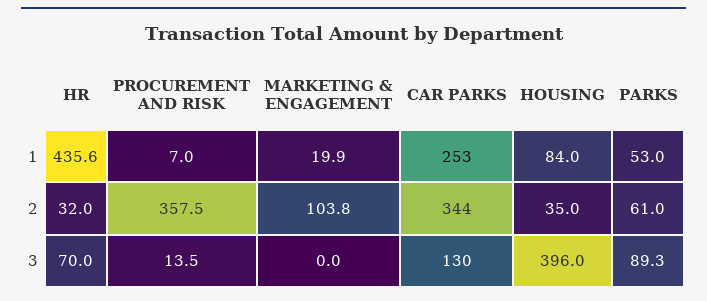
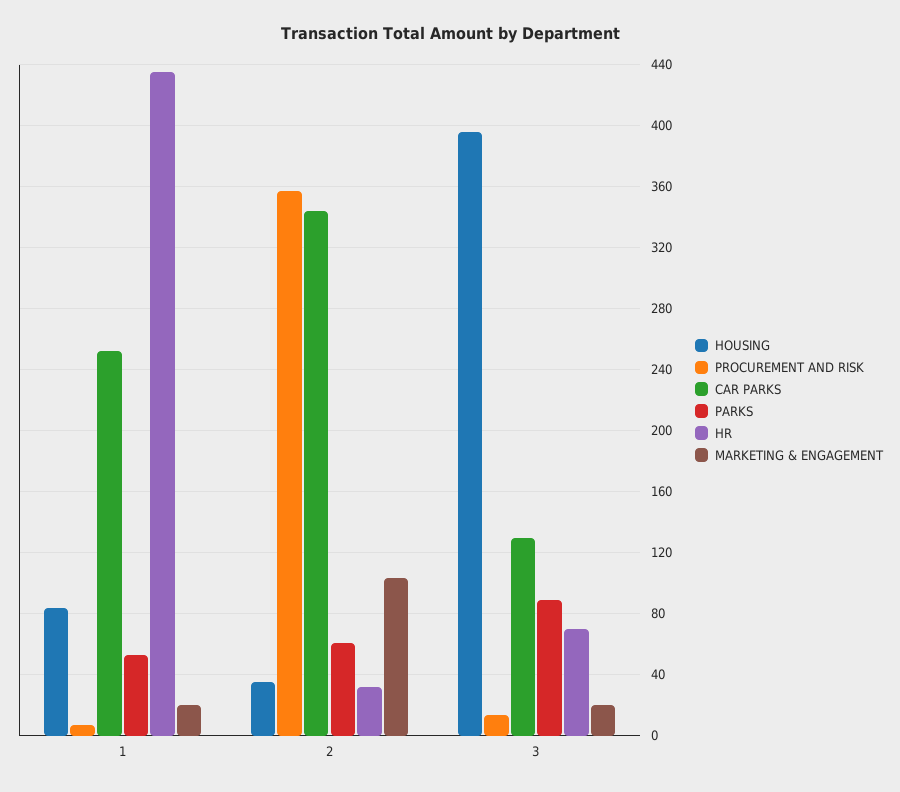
MARKETING & ENGAGEMENT, 3: 0 -> 20

